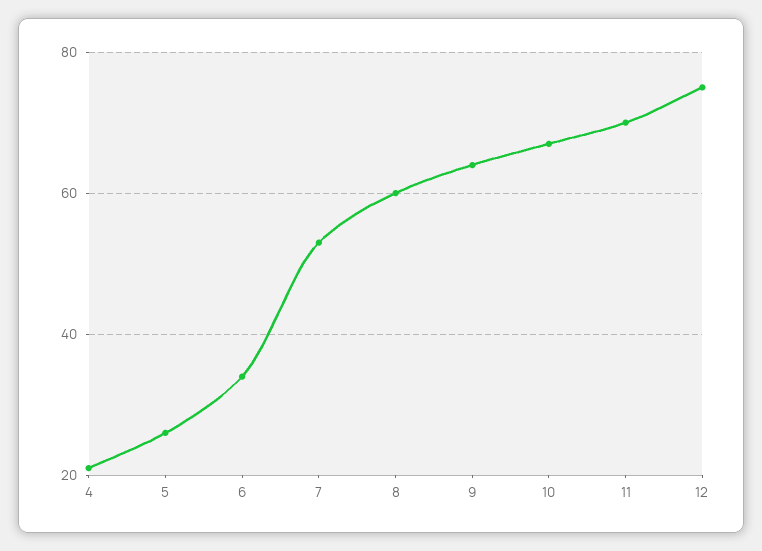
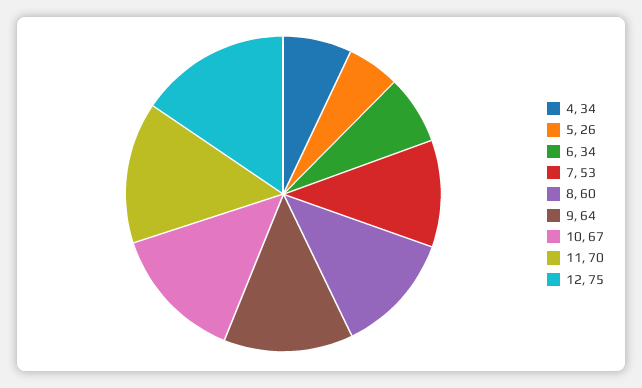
4: 20 -> 34

